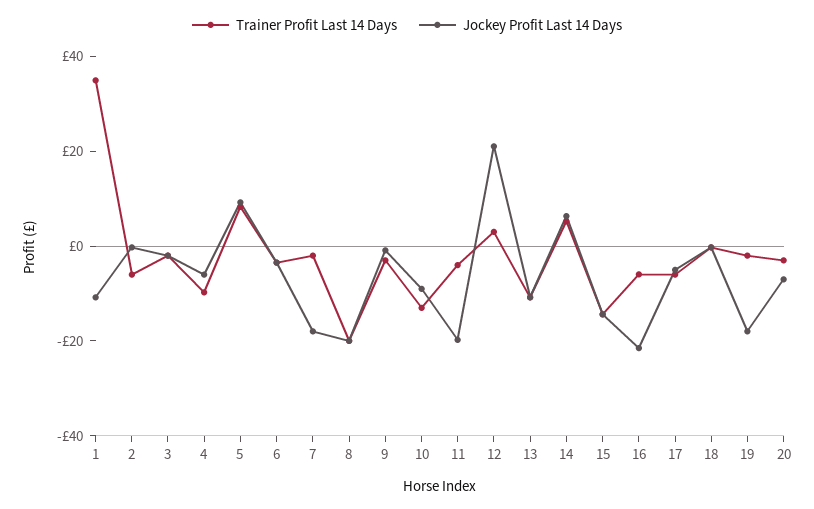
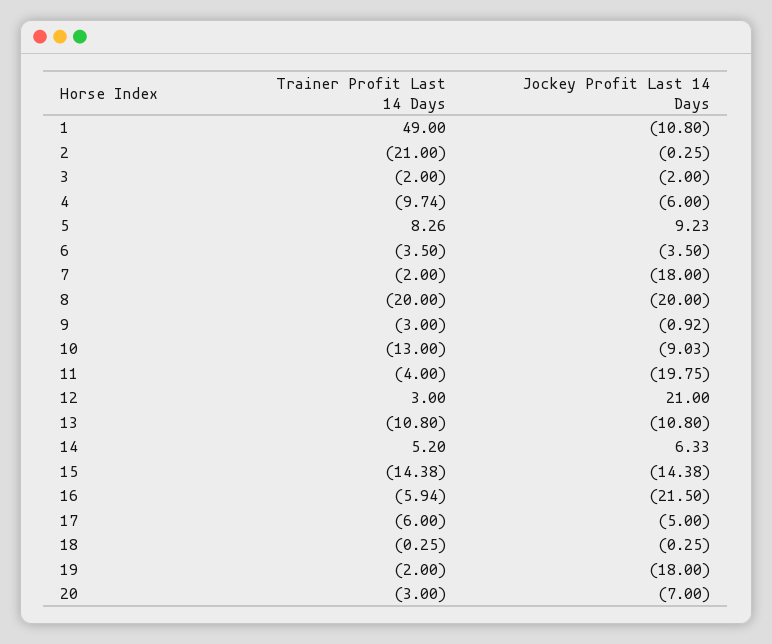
Trainer Profit Last 14 Days, 1: 35 -> 49
Trainer Profit Last 14 Days, 2: -5 -> -21

